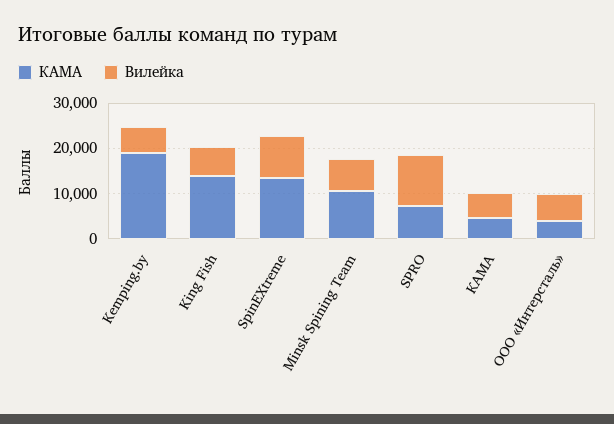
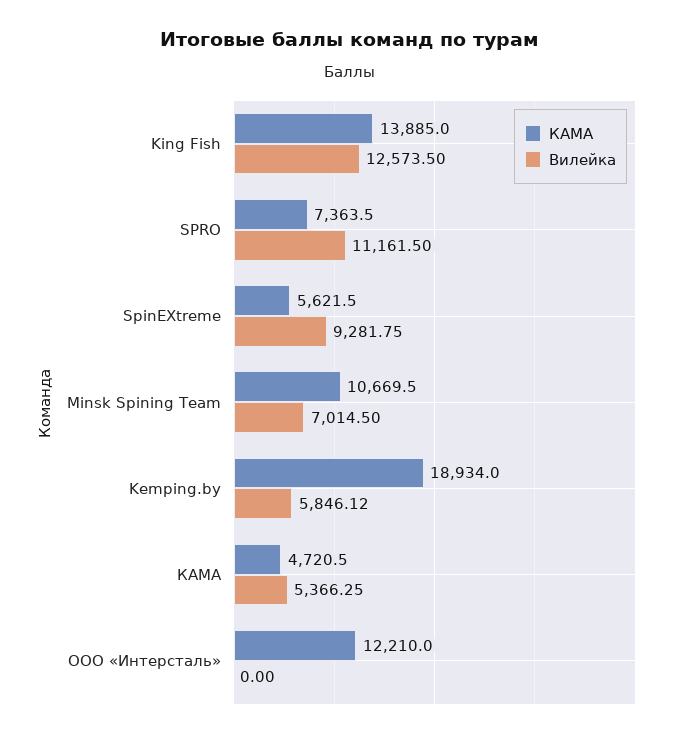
Вилейка, King Fish: 6000 -> 12573.5
КАМА, SpinEXtreme: 14000 -> 5621.5
КАМА, ООО «Интерсталь»: 4000 -> 12210
Вилейка, ООО «Интерсталь»: 6000 -> 0

